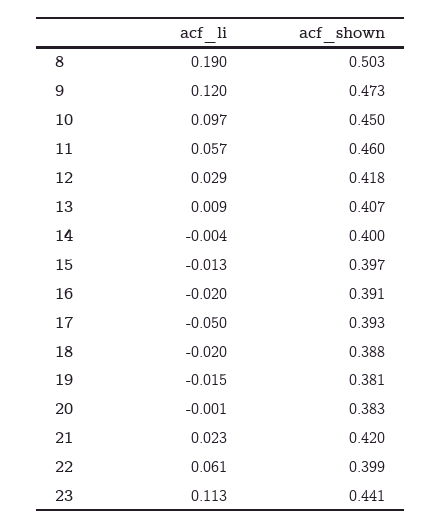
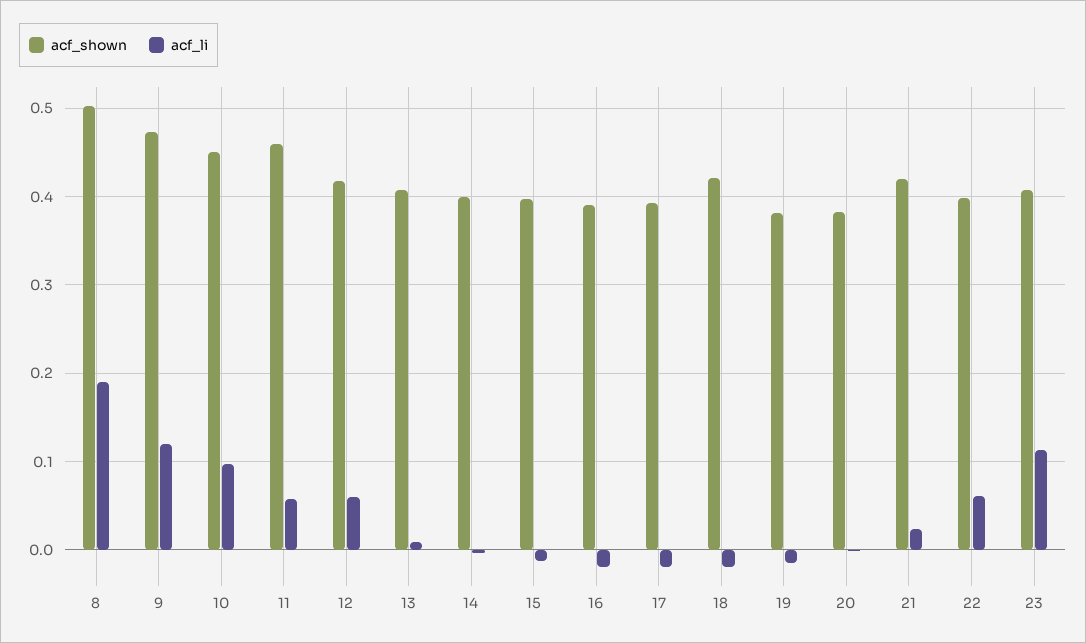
acf_li, 12: 0.029 -> 0.06
acf_li, 17: -0.05 -> -0.02
acf_shown, 18: 0.388 -> 0.42
acf_shown, 23: 0.441 -> 0.41

